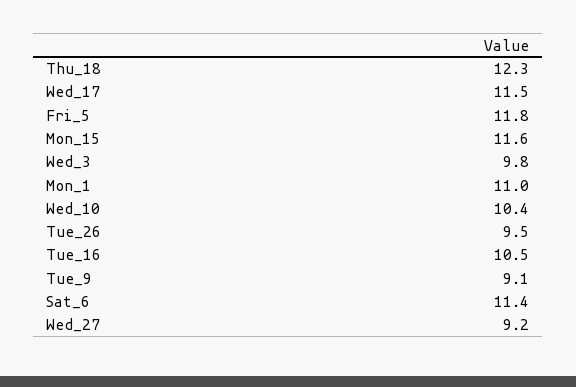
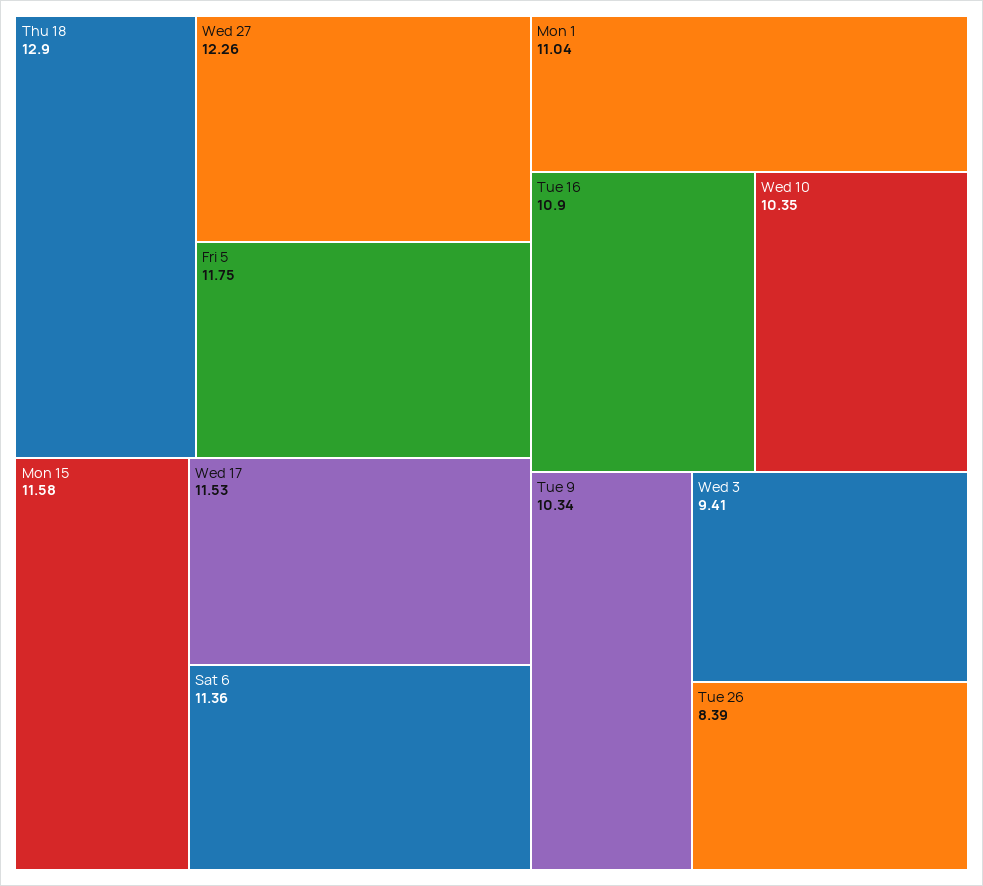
Thu_18: 12.3 -> 12.9
Wed_3: 9.8 -> 9.41
Tue_26: 9.5 -> 8.39
Tue_16: 10.5 -> 10.9
Tue_9: 9.1 -> 10.34
Wed_27: 9.2 -> 12.26

